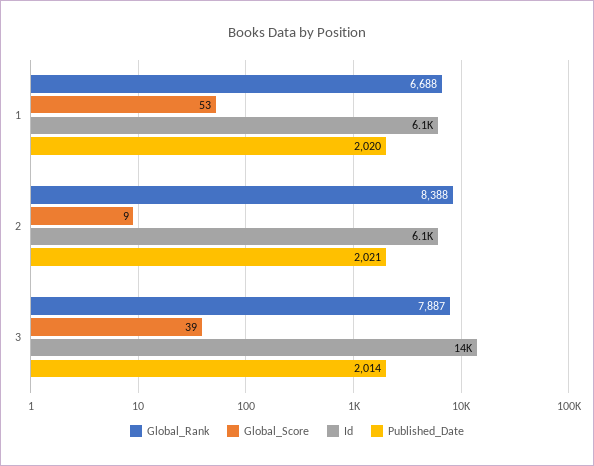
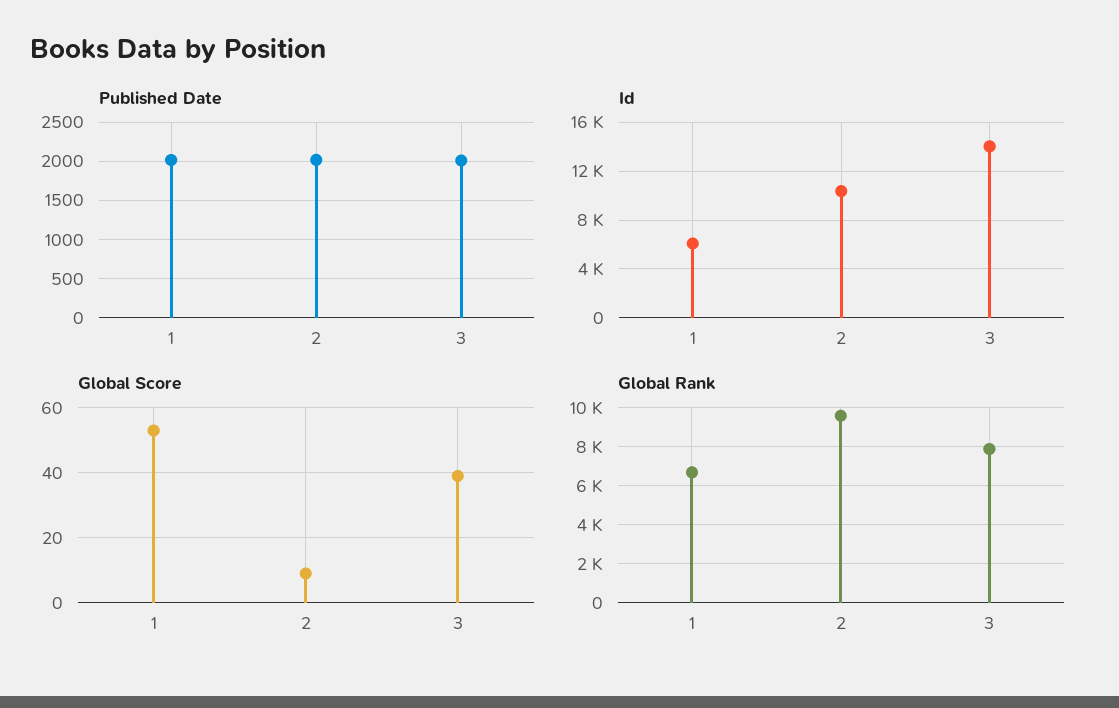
Global_Rank, 2: 8388 -> 9500
Id, 2: 6100 -> 10500

